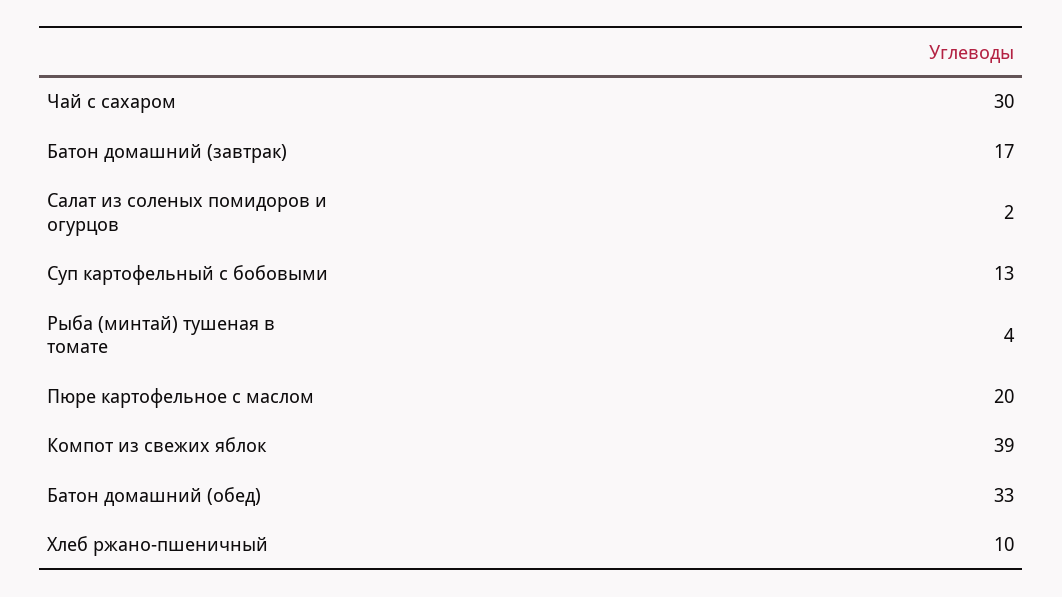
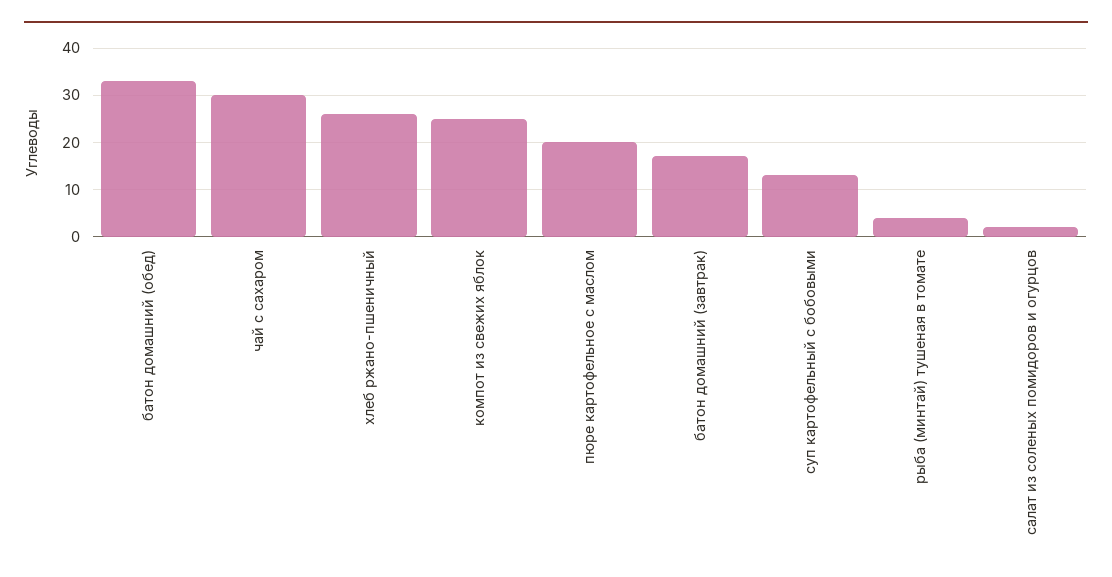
Компот из свежих яблок: 39 -> 25
Хлеб ржано-пшеничный: 10 -> 25

